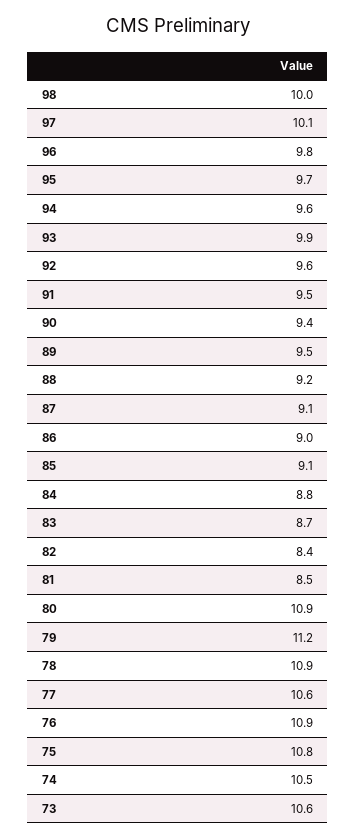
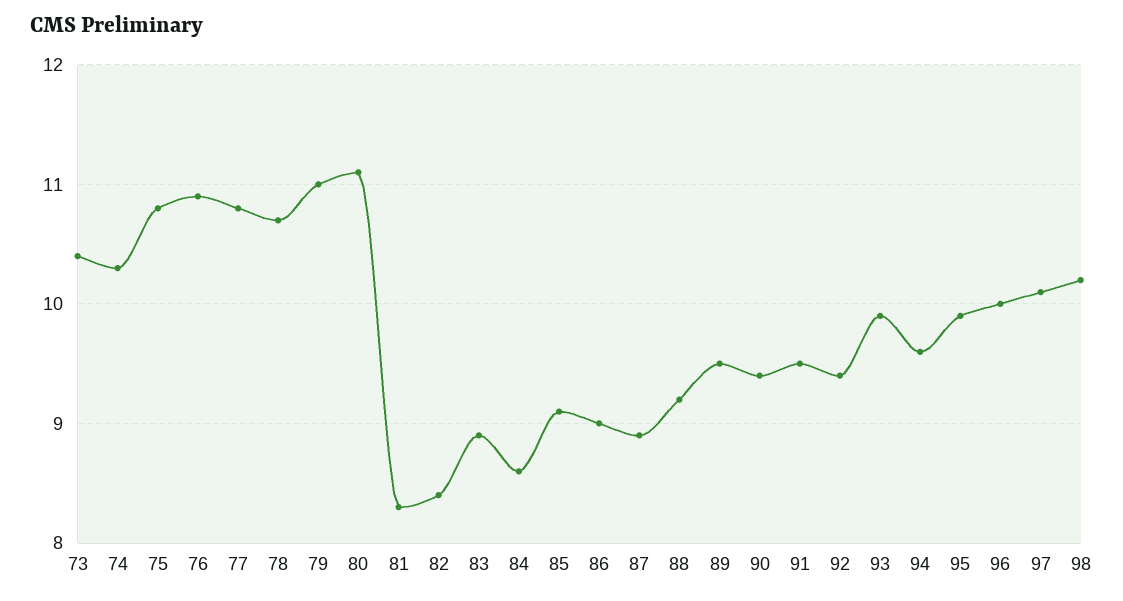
98: 10 -> 10.2
96: 9.8 -> 10
95: 9.7 -> 9.9
92: 9.6 -> 9.4
87: 9.1 -> 8.9
84: 8.8 -> 8.6
83: 8.7 -> 8.9
81: 8.5 -> 8.3
80: 10.9 -> 11.1
79: 11.2 -> 11
78: 10.9 -> 10.7
77: 10.6 -> 10.8
74: 10.5 -> 10.3
73: 10.6 -> 10.4

